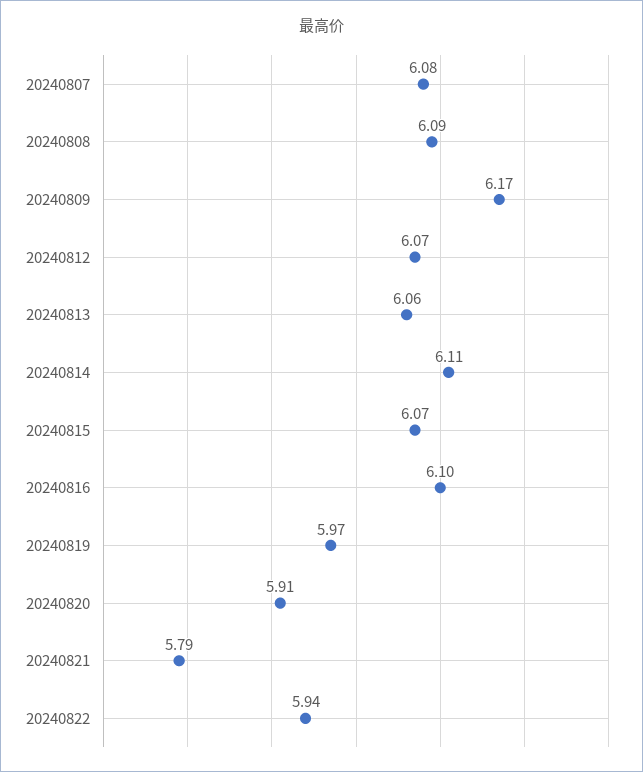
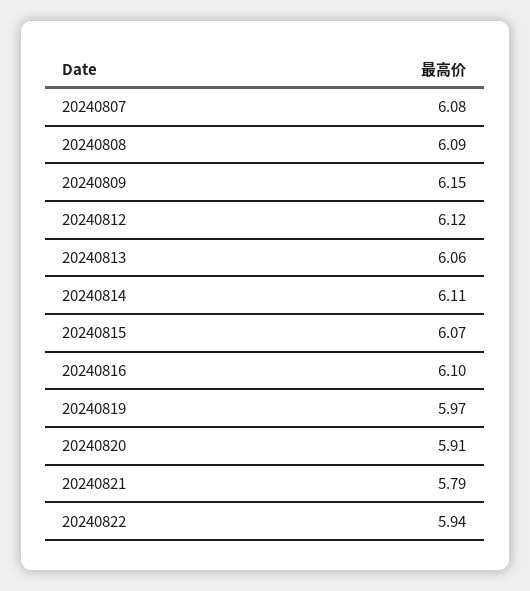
20240809: 6.17 -> 6.15
20240812: 6.07 -> 6.12

